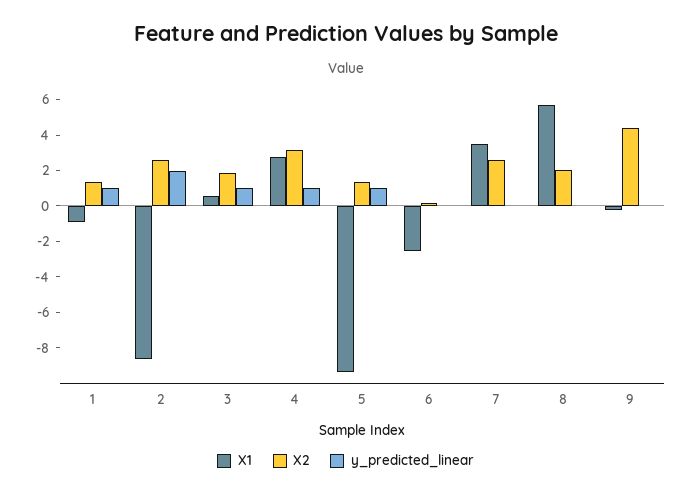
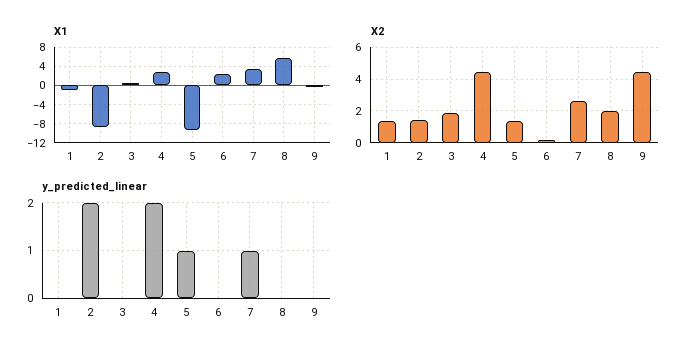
y_predicted_linear, 1: 1 -> 0
X2, 2: 2.5 -> 1.5
y_predicted_linear, 3: 1 -> 0
X2, 4: 3 -> 4.5
y_predicted_linear, 4: 1 -> 2
X1, 6: -2.5 -> 2
y_predicted_linear, 7: 0 -> 1

